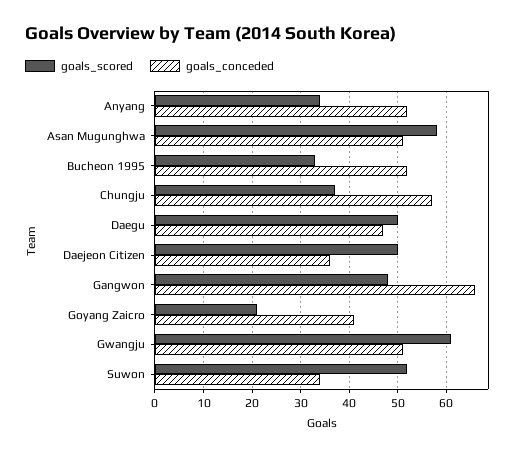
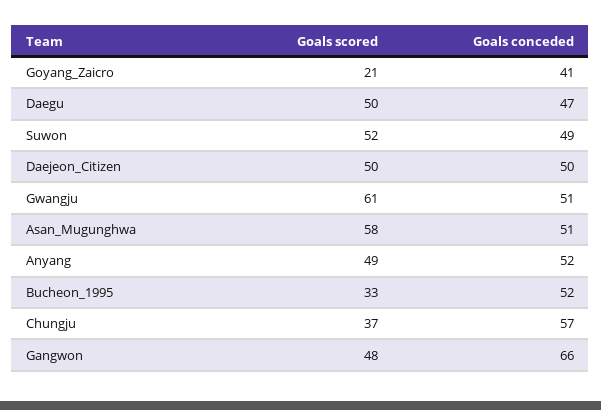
goals_scored, Anyang: 35 -> 49
goals_conceded, Daejeon Citizen: 35 -> 50
goals_conceded, Suwon: 35 -> 49

